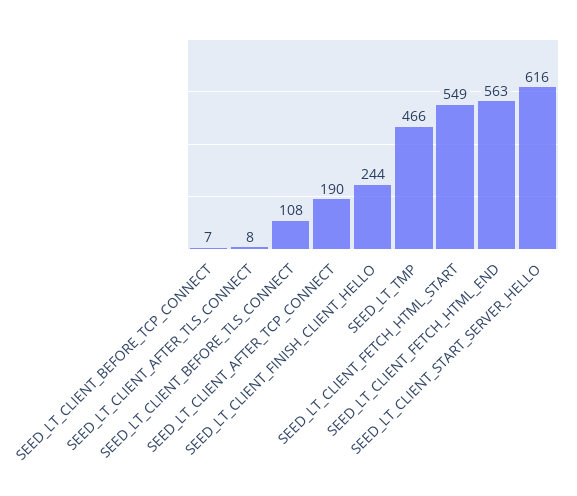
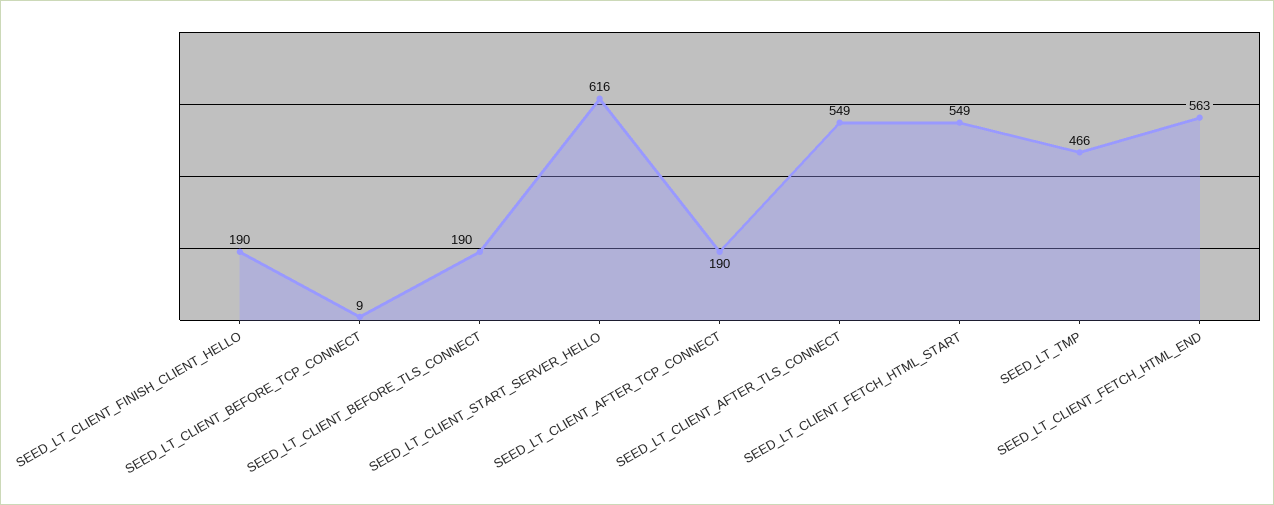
SEED_LT_CLIENT_BEFORE_TCP_CONNECT: 7 -> 9
SEED_LT_CLIENT_AFTER_TLS_CONNECT: 8 -> 549
SEED_LT_CLIENT_BEFORE_TLS_CONNECT: 108 -> 190
SEED_LT_CLIENT_FINISH_CLIENT_HELLO: 244 -> 190

